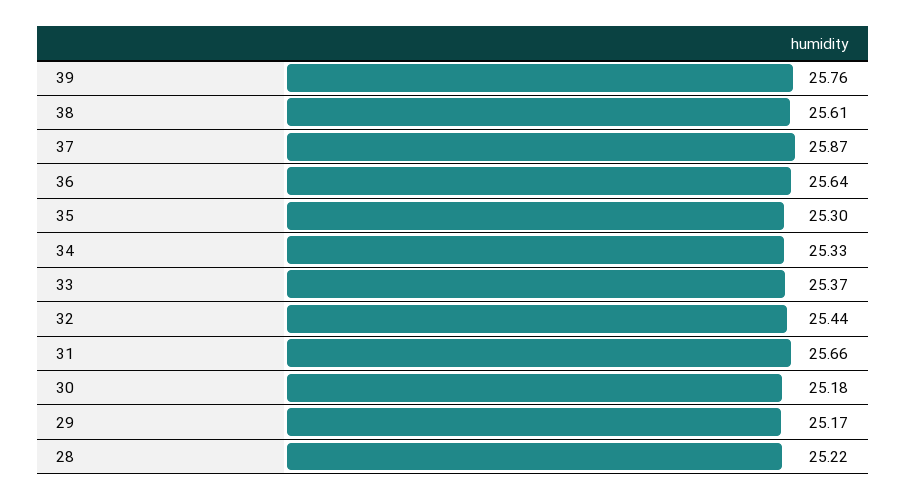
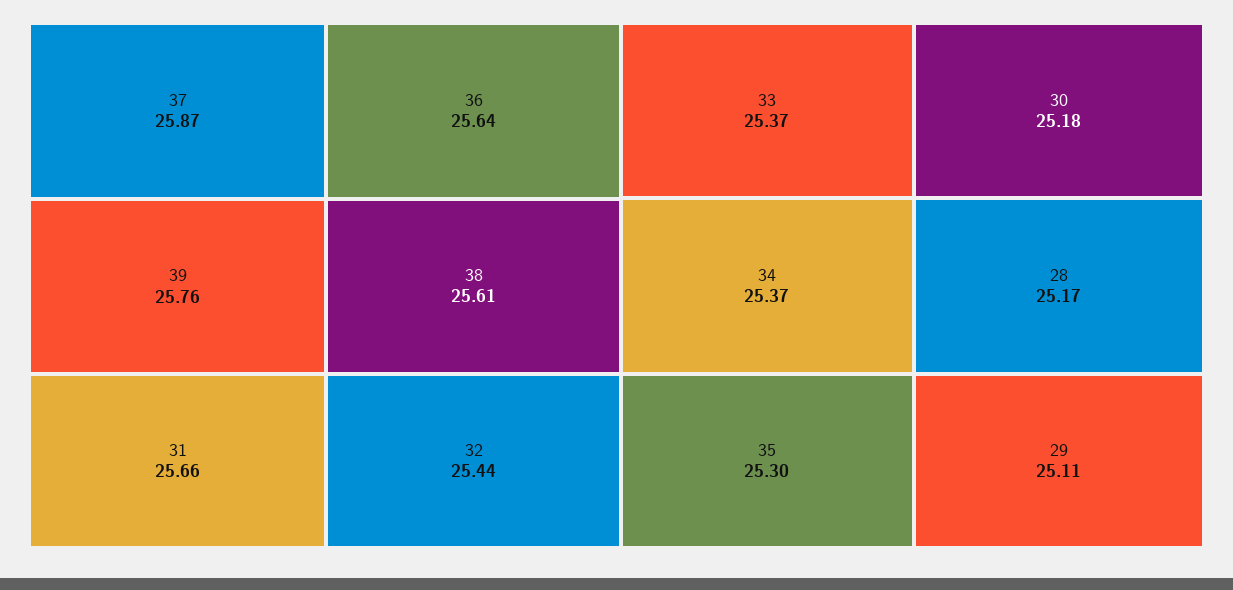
34: 25.33 -> 25.37
29: 25.17 -> 25.11
28: 25.22 -> 25.17

